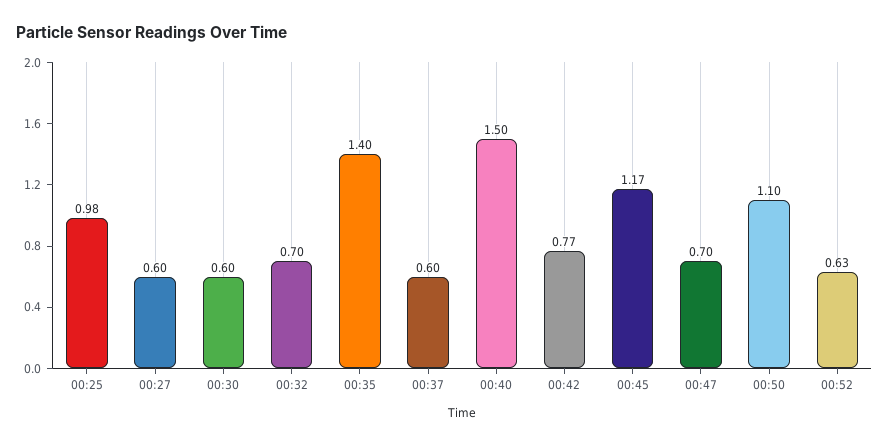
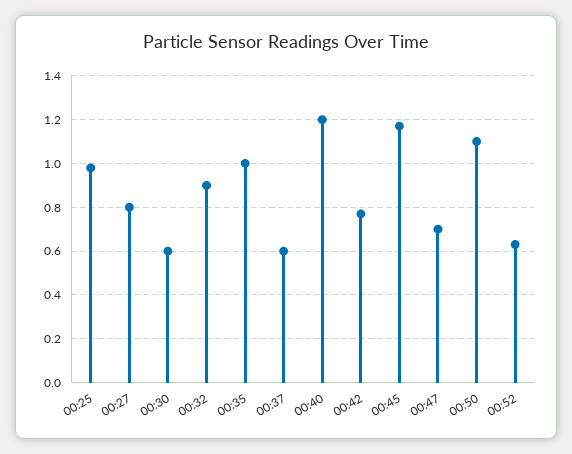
00:27: 0.6 -> 0.8
00:32: 0.7 -> 0.9
00:35: 1.4 -> 1
00:40: 1.5 -> 1.2

